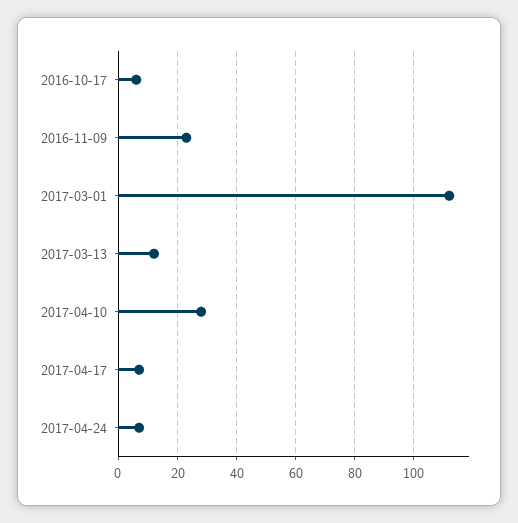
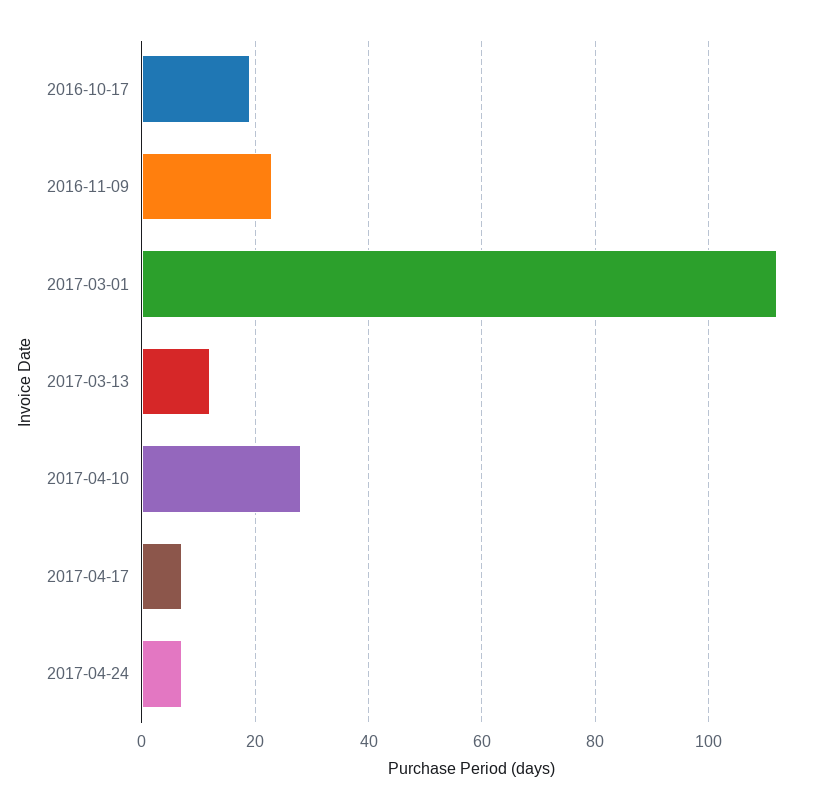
2016-10-17: 5 -> 20

